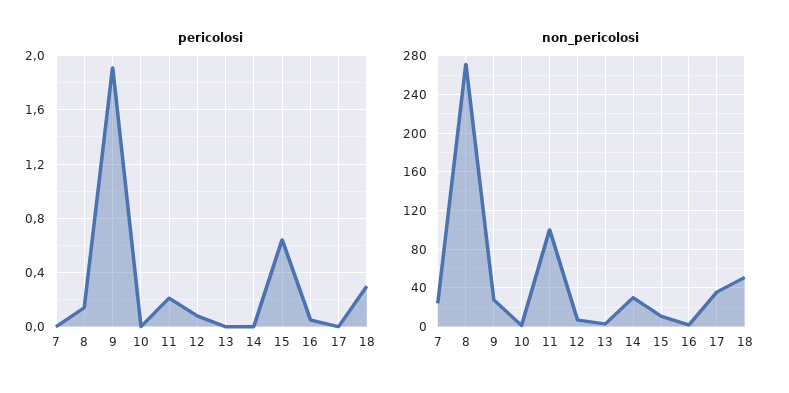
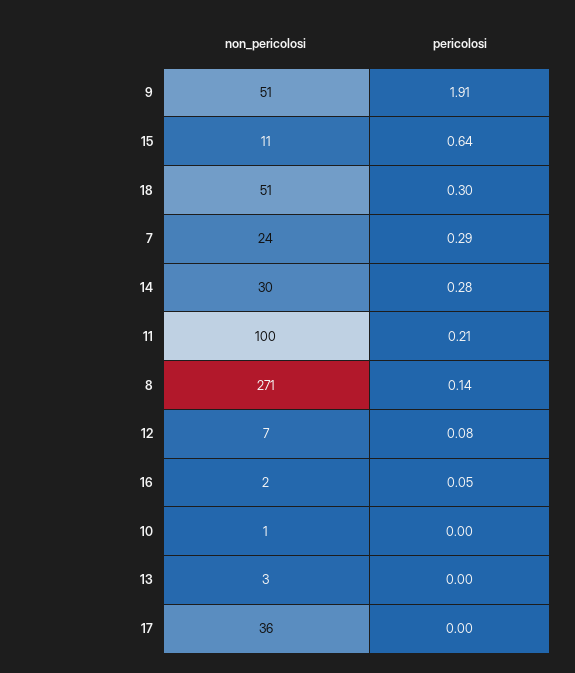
pericolosi, 7: 0 -> 0.29
pericolosi, 14: 0 -> 0.28
non_pericolosi, 9: 30 -> 51

